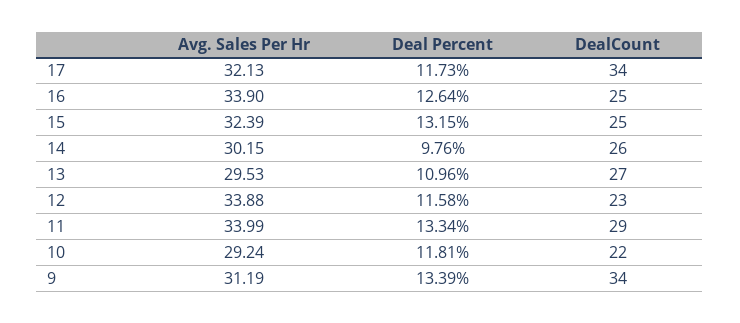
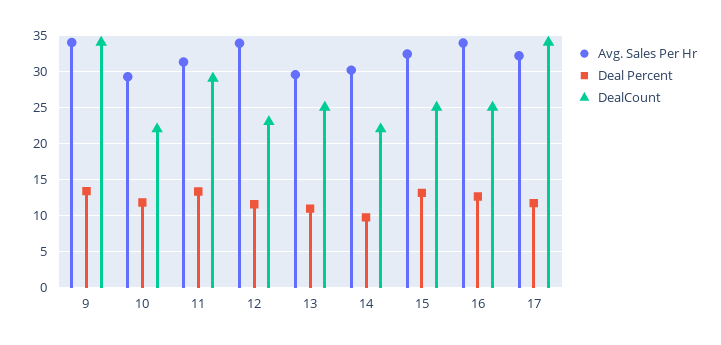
DealCount, 14: 26 -> 22
DealCount, 13: 27 -> 25
Avg. Sales Per Hr, 11: 33.99 -> 31
Avg. Sales Per Hr, 9: 31.19 -> 34

